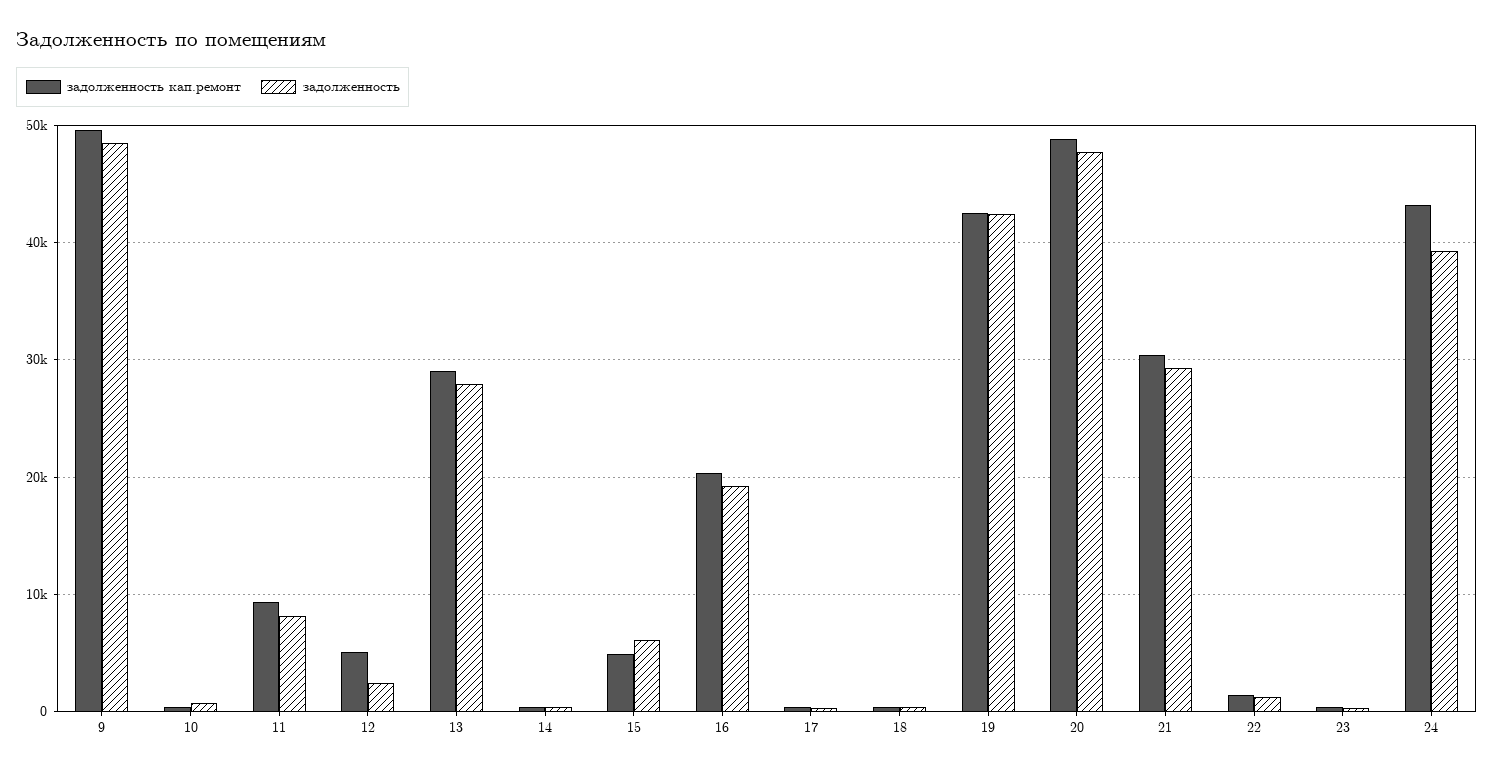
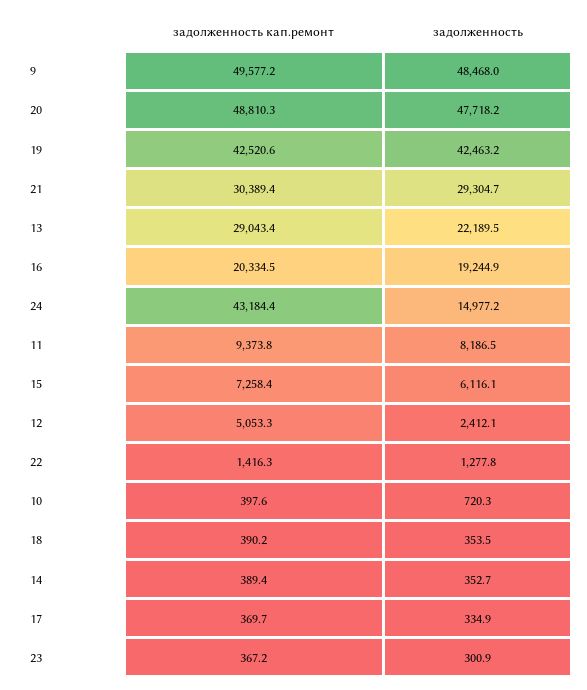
задолженность, 13: 28000 -> 22189.5
задолженность кап.ремонт, 15: 5000 -> 7258.4
задолженность, 24: 39000 -> 14977.2

